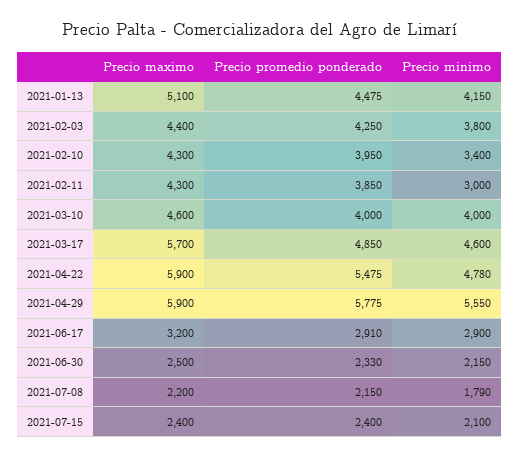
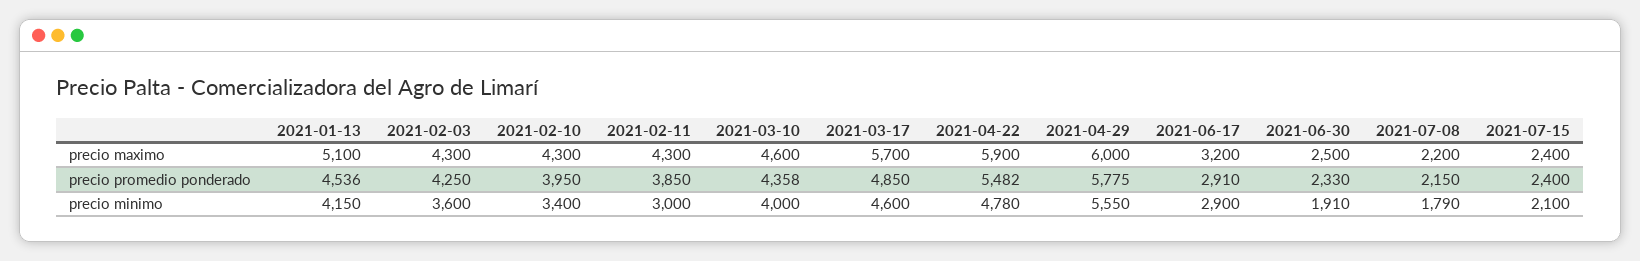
Precio promedio ponderado, 2021-01-13: 4475 -> 4536
Precio maximo, 2021-02-03: 4400 -> 4300
Precio minimo, 2021-02-03: 3800 -> 3600
Precio promedio ponderado, 2021-03-10: 4000 -> 4358
Precio promedio ponderado, 2021-04-22: 5475 -> 5482
Precio maximo, 2021-04-29: 5900 -> 6000
Precio minimo, 2021-06-30: 2150 -> 1910

